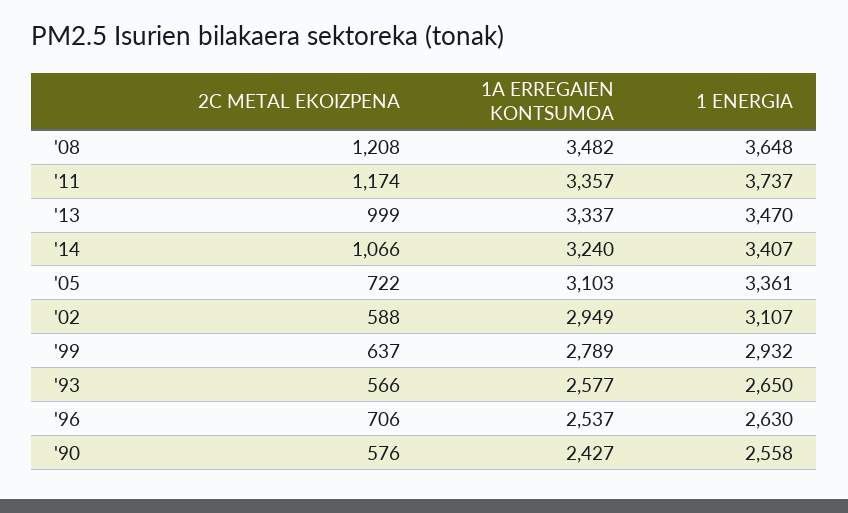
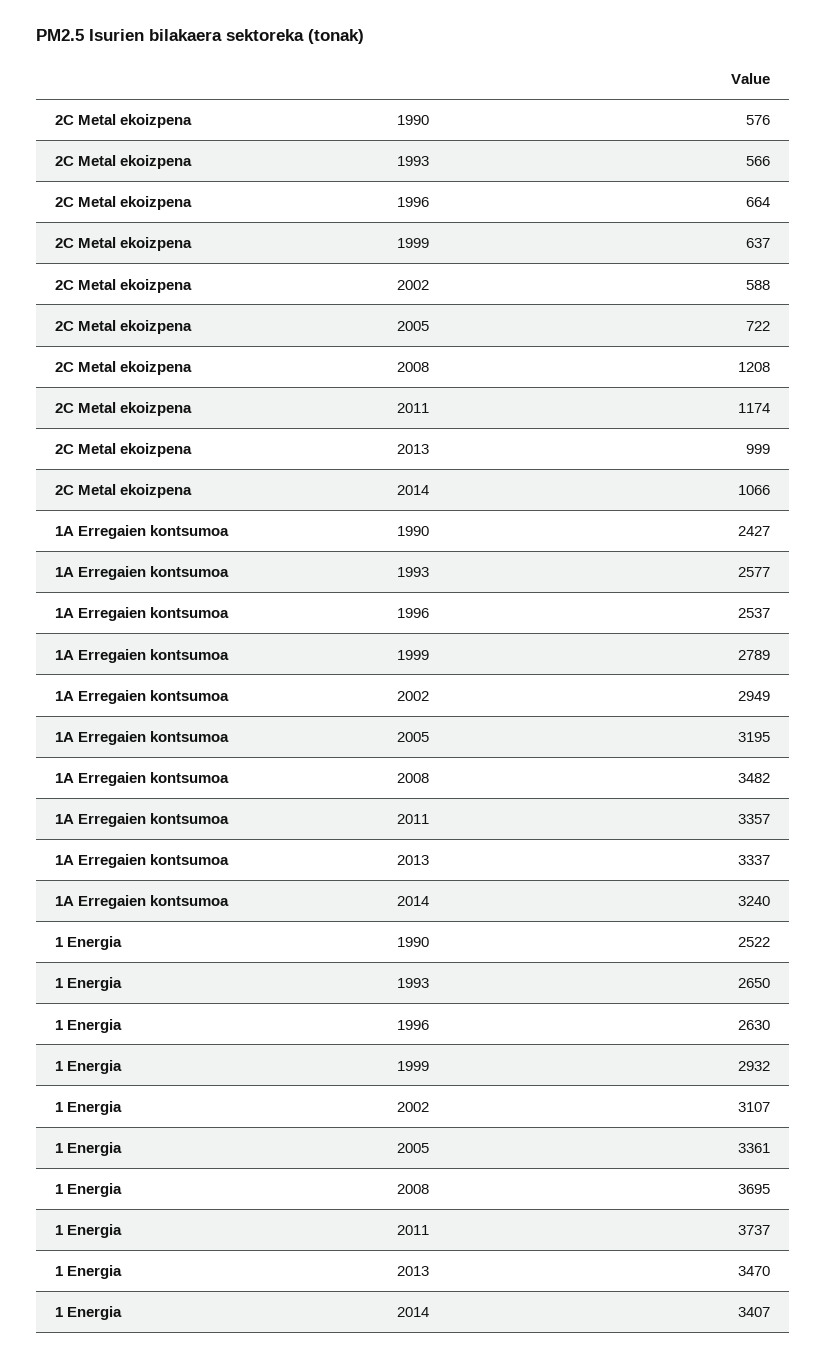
1 ENERGIA, '08: 3648 -> 3695
1A ERREGAIEN KONTSUMOA, '05: 3103 -> 3195
2C METAL EKOIZPENA, '96: 706 -> 664
1 ENERGIA, '90: 2558 -> 2522

